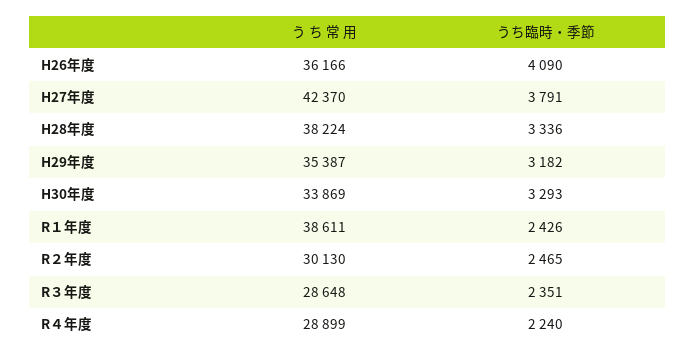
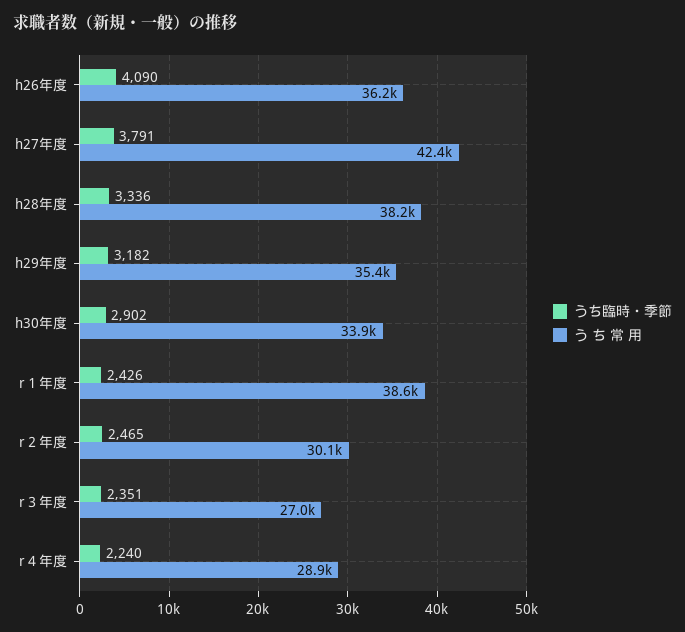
うち臨時・季節, H30年度: 3293 -> 2902
う ち 常 用, R３年度: 28648 -> 27000

